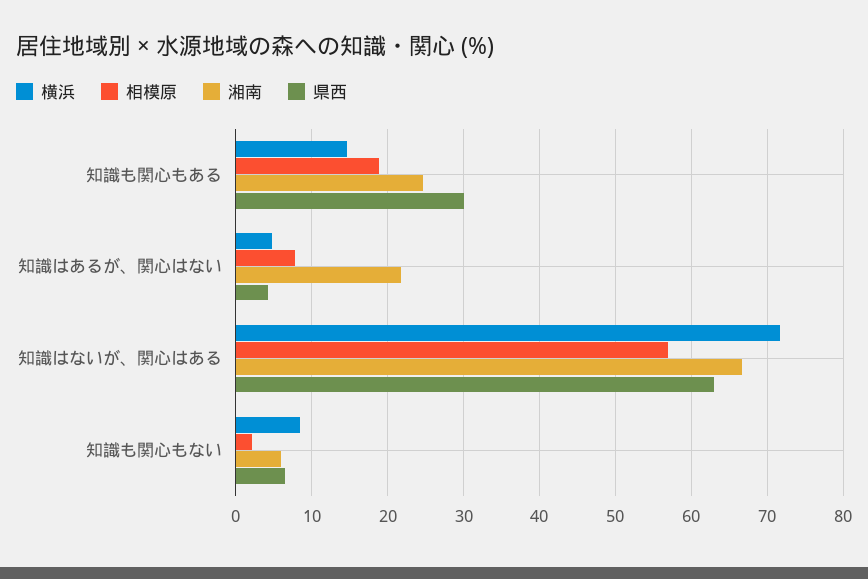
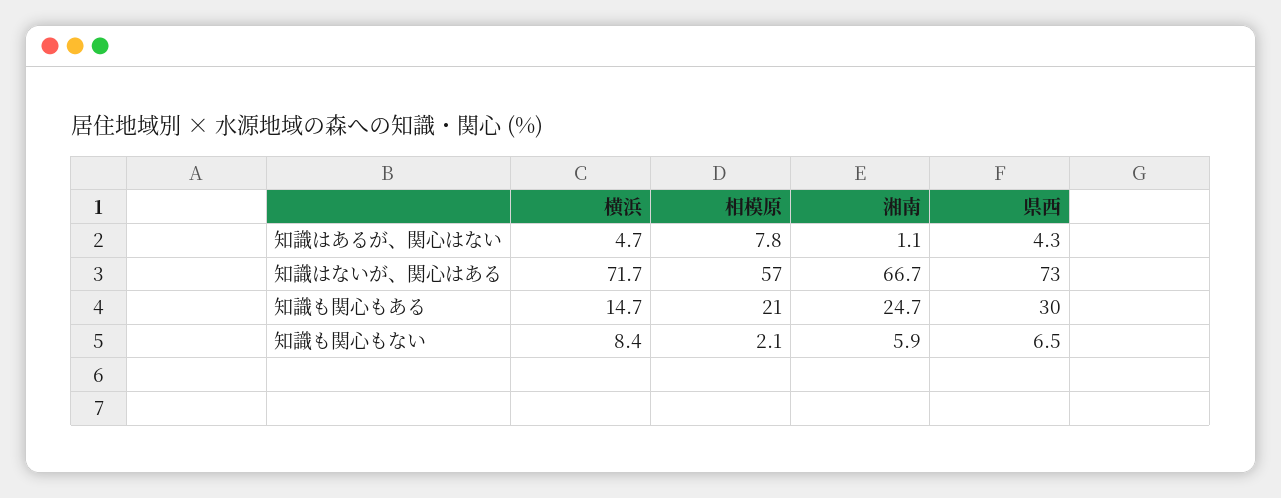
相模原, 知識も関心もある: 19 -> 21
湘南, 知識はあるが、関心はない: 22 -> 1.1
県西, 知識はないが、関心はある: 63 -> 73

